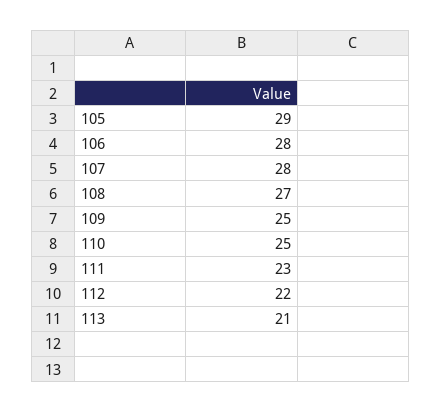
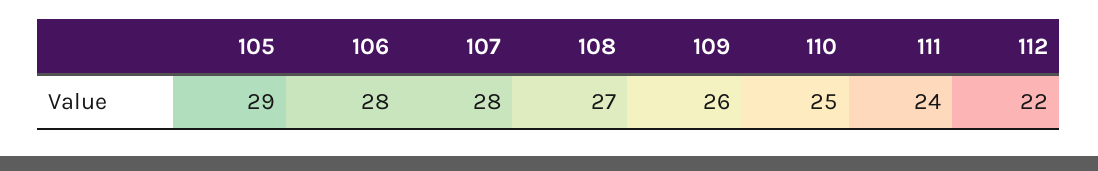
109: 25 -> 26
111: 23 -> 24
113: 21 -> none

